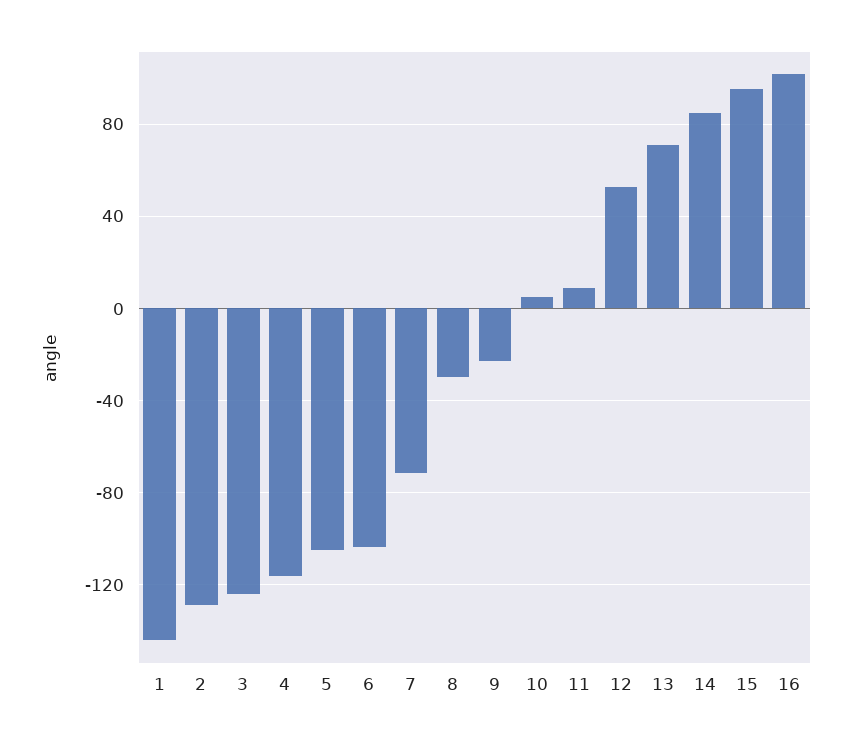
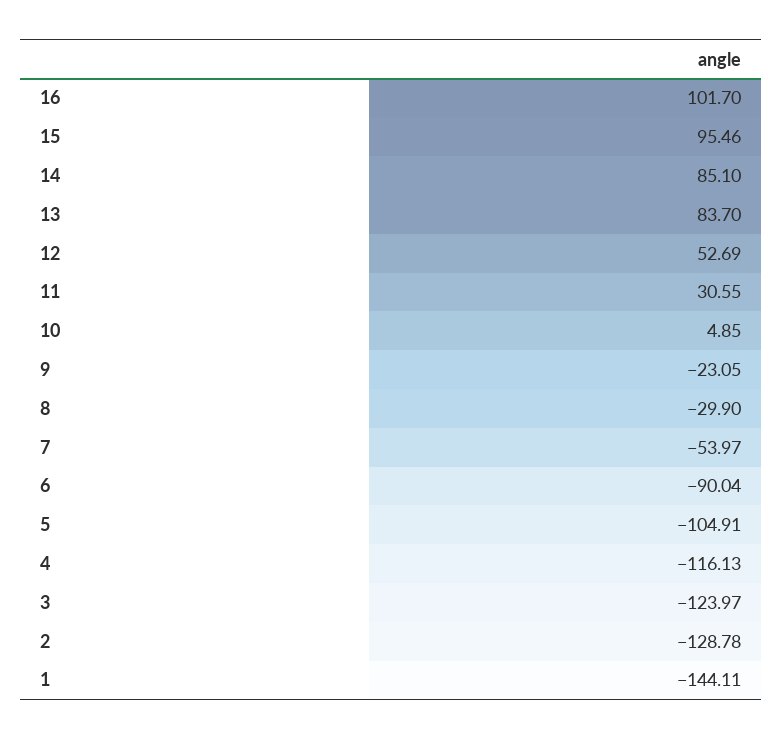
6: -105 -> -90.04
7: -70 -> -53.97
11: 10 -> 30.55
13: 70 -> 83.7

